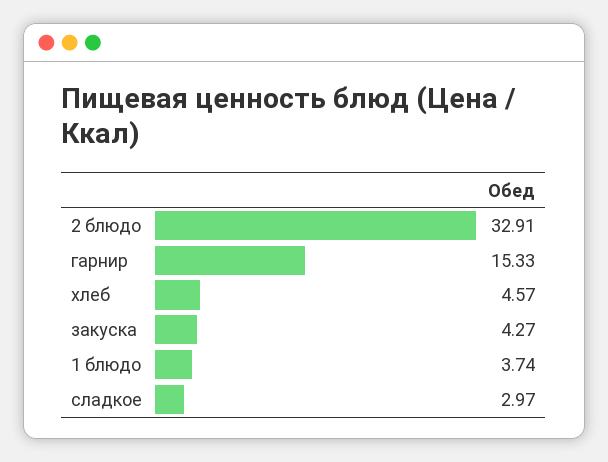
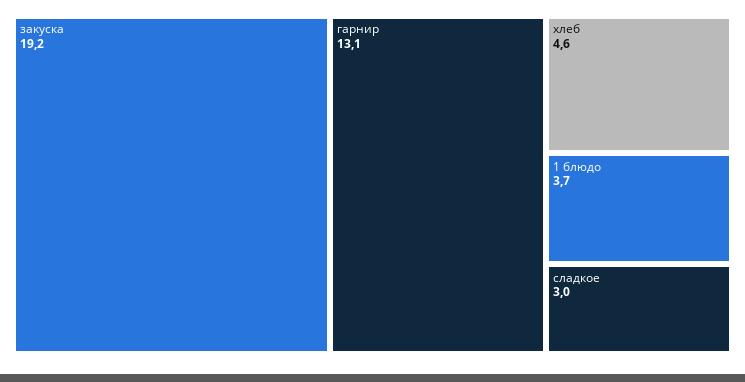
2 блюдо: 32.91 -> none
гарнир: 15.33 -> 13.1
закуска: 4.27 -> 19.2

